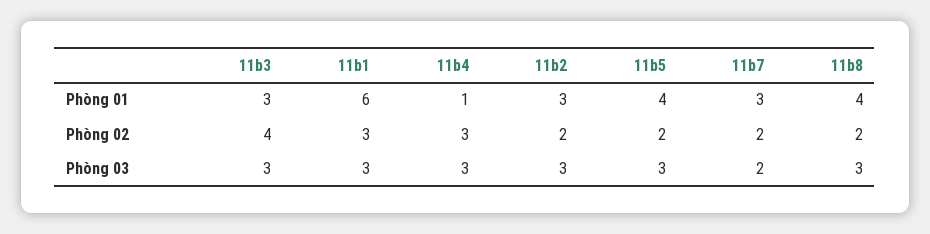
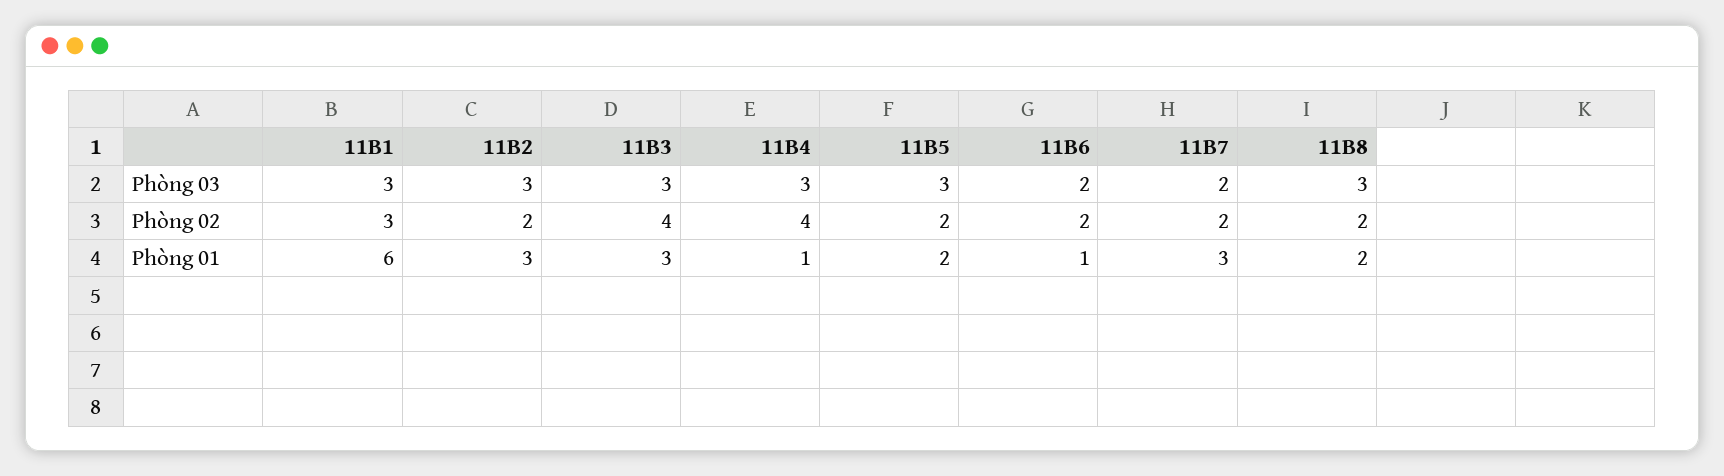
11b5, Phòng 01: 4 -> 2
11b8, Phòng 01: 4 -> 2
11b4, Phòng 02: 3 -> 4
11B6, Phòng 03: none -> 2
11B6, Phòng 02: none -> 2
11B6, Phòng 01: none -> 1

